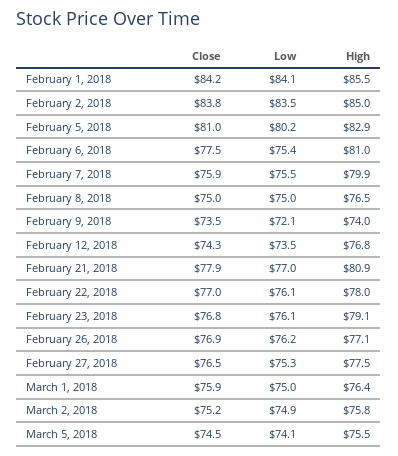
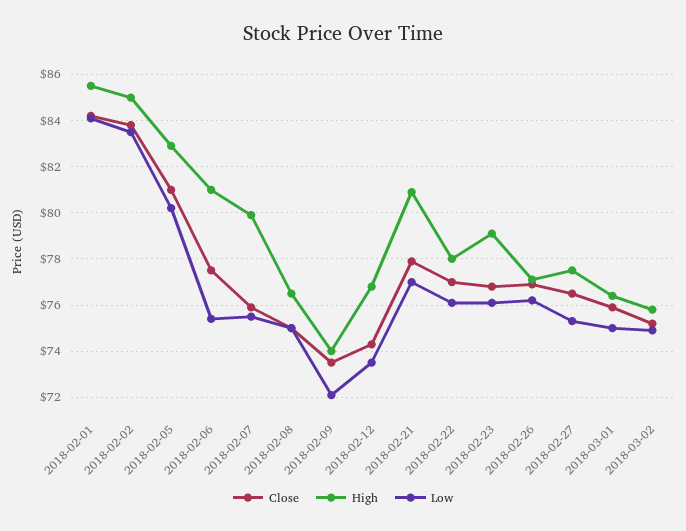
Close, March 5, 2018: 74.5 -> none
Low, March 5, 2018: 74.1 -> none
High, March 5, 2018: 75.5 -> none

